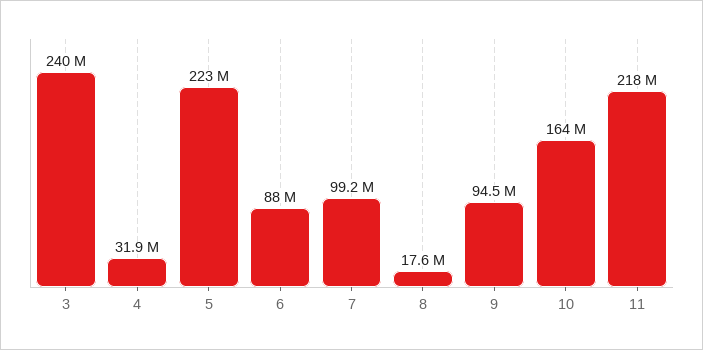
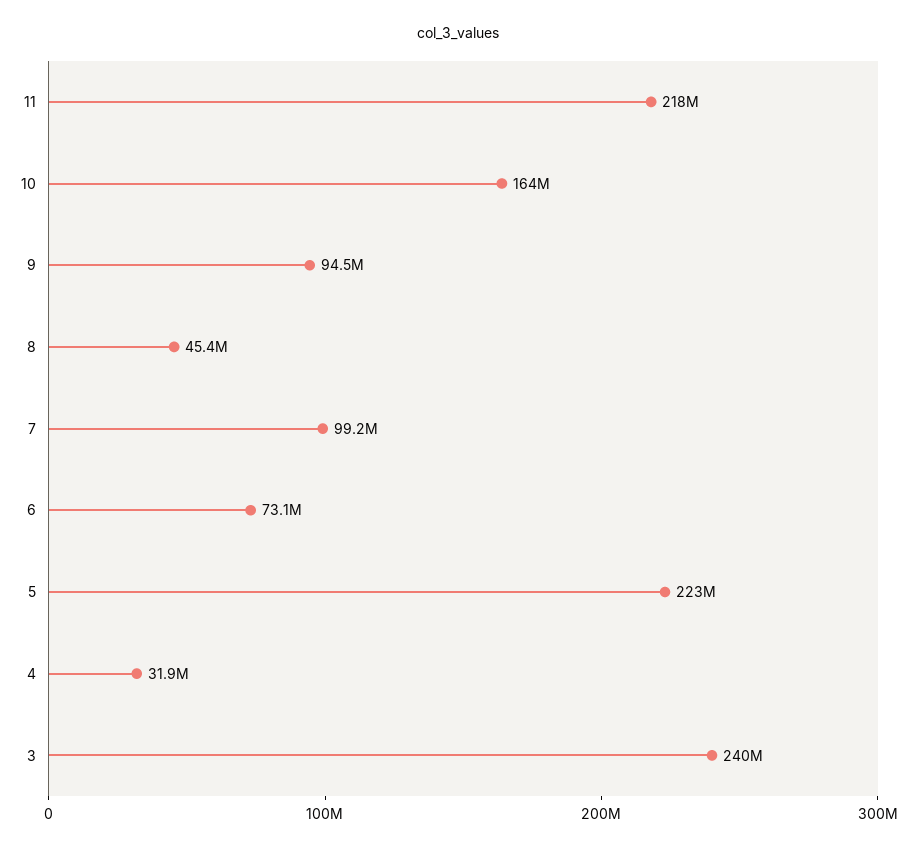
6: 88000000 -> 73100000
8: 17600000 -> 45400000

